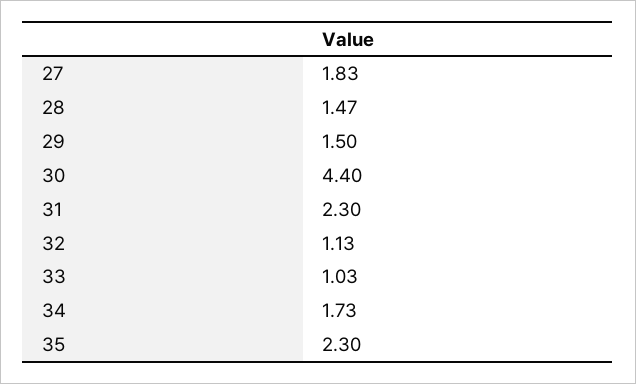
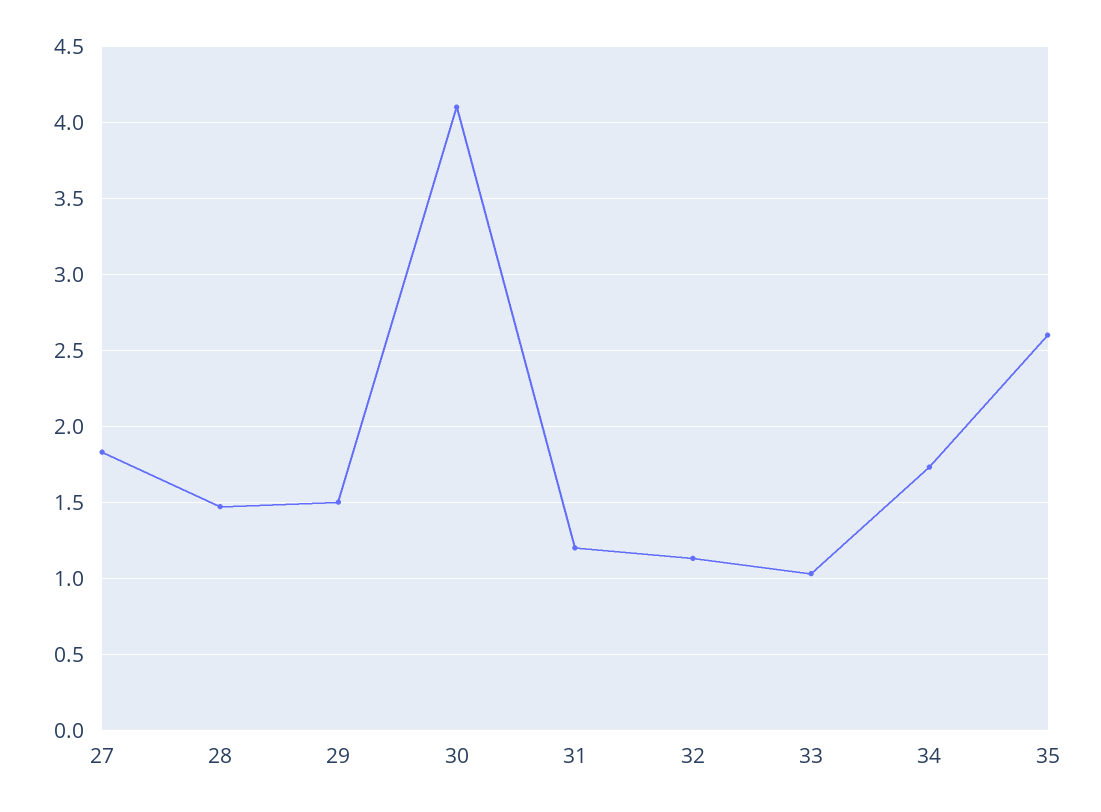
30: 4.4 -> 4.1
31: 2.3 -> 1.2
35: 2.3 -> 2.6

